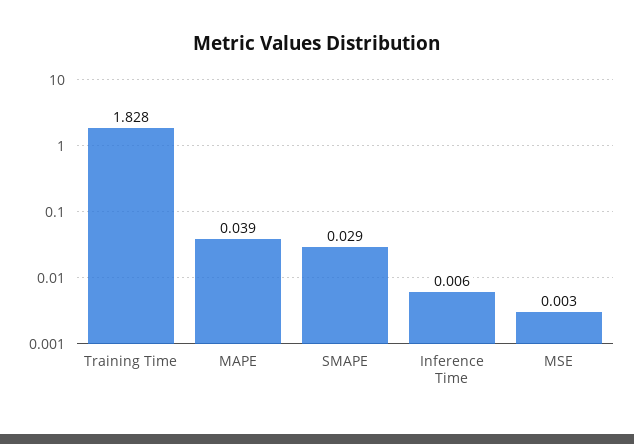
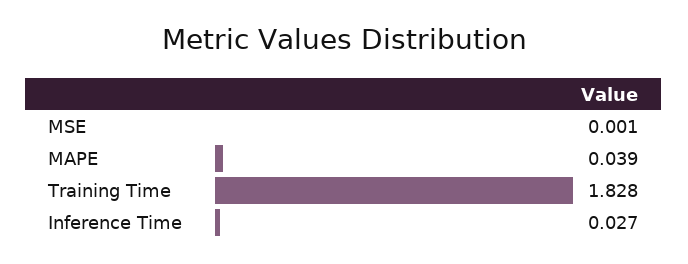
SMAPE: 0.029 -> none
Inference Time: 0.006 -> 0.027
MSE: 0.003 -> 0.001

